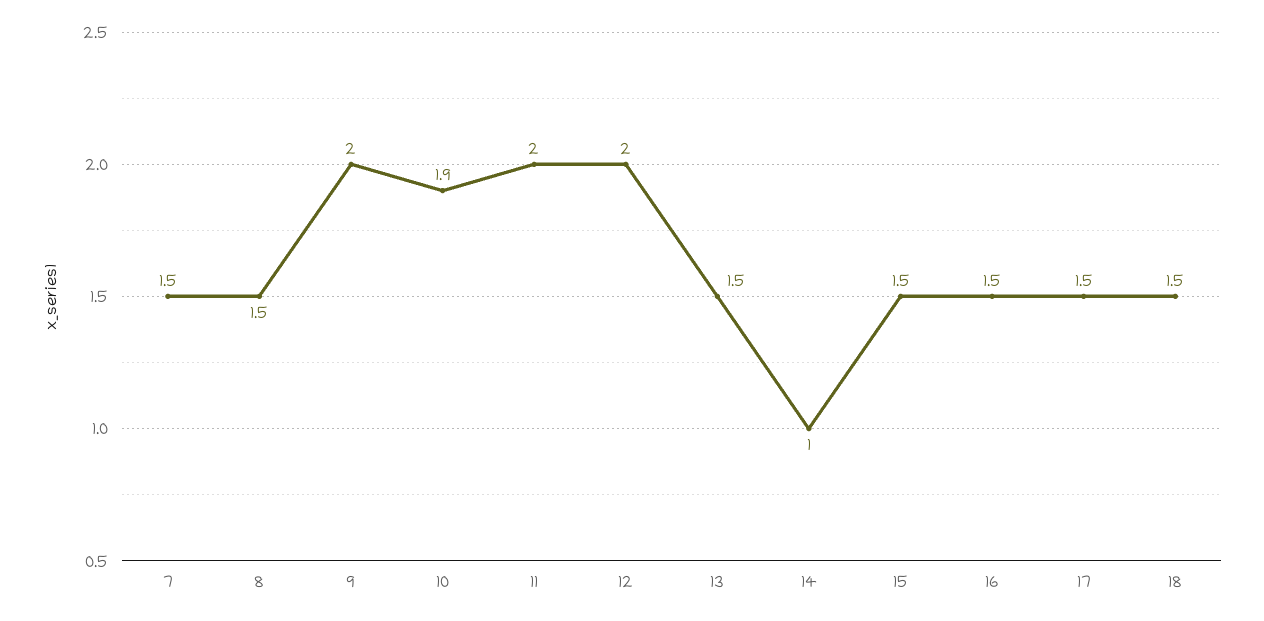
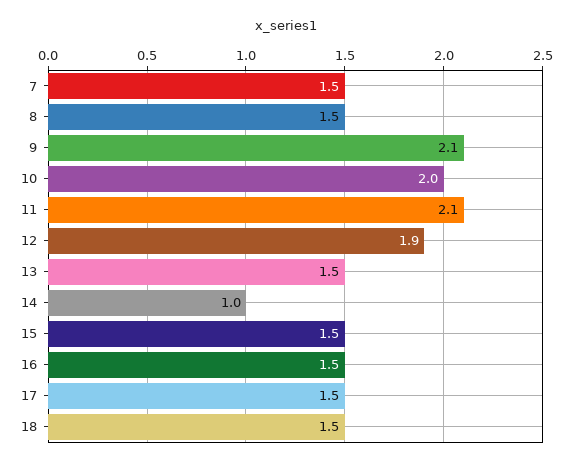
9: 2 -> 2.1
10: 1.9 -> 2
11: 2 -> 2.1
12: 2 -> 1.9

